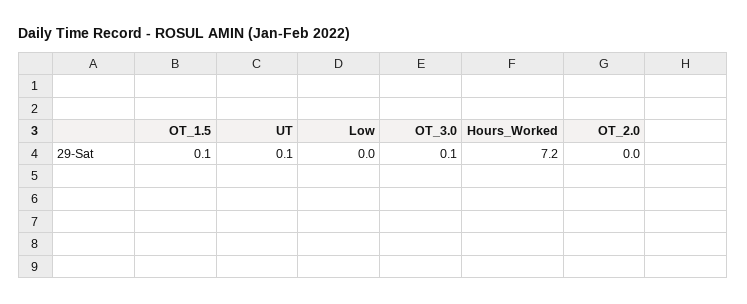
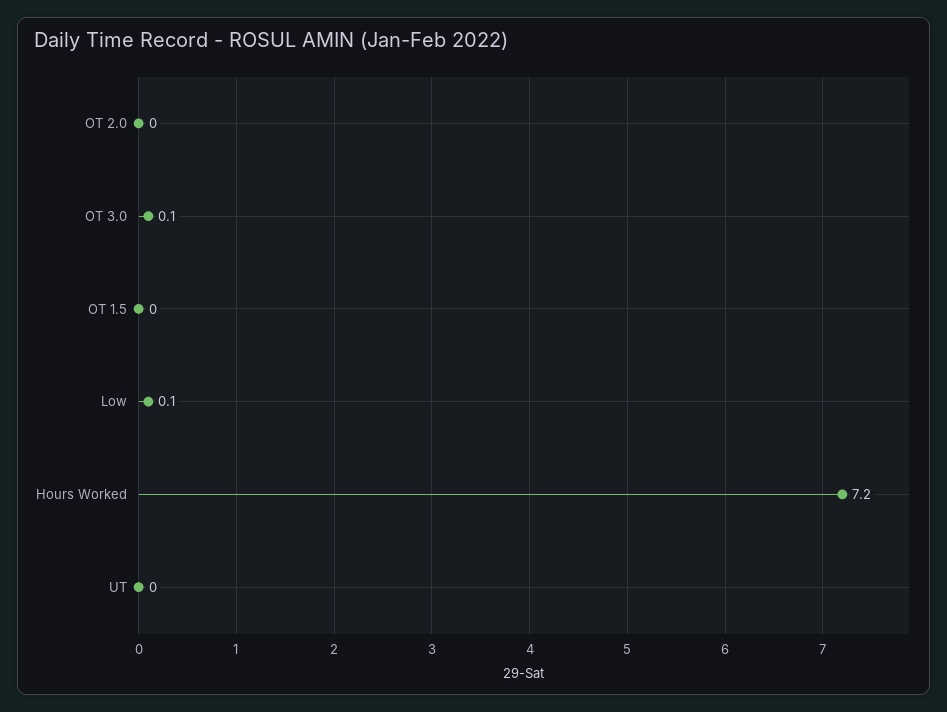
OT_1.5: 0.1 -> 0
UT: 0.1 -> 0
Low: 0 -> 0.1

